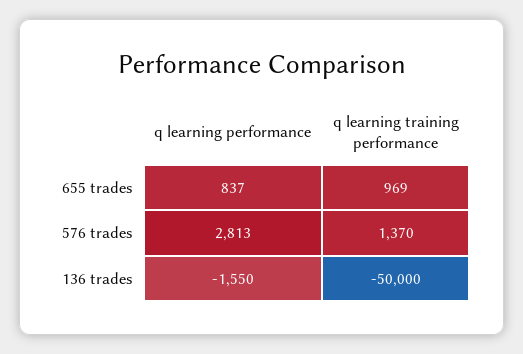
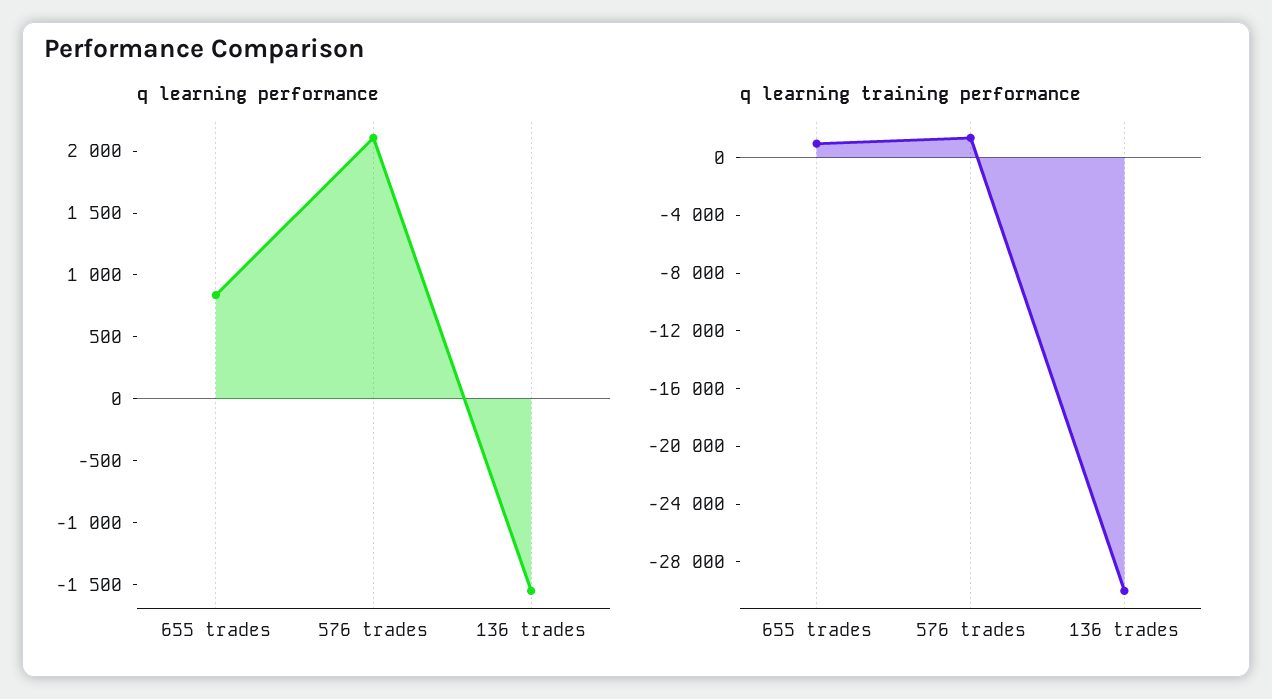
q learning performance, 576 trades: 2813 -> 2100
q learning training performance, 136 trades: -50000 -> -30000

